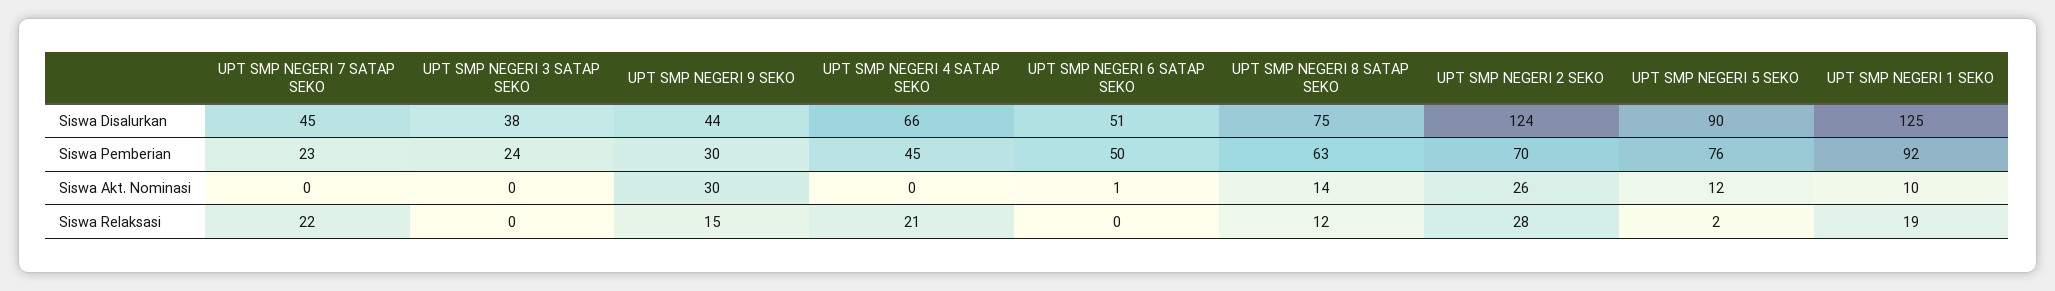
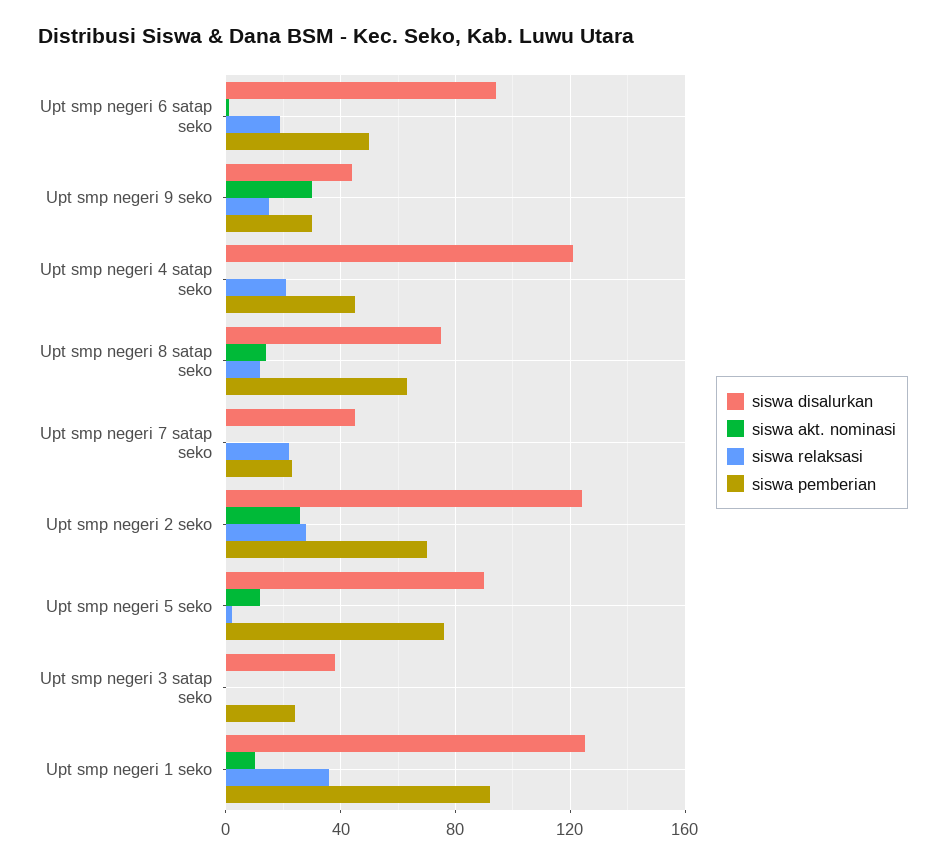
Siswa Disalurkan, UPT SMP NEGERI 4 SATAP SEKO: 66 -> 120
Siswa Disalurkan, UPT SMP NEGERI 6 SATAP SEKO: 51 -> 95
Siswa Relaksasi, UPT SMP NEGERI 6 SATAP SEKO: 0 -> 20
Siswa Relaksasi, UPT SMP NEGERI 1 SEKO: 19 -> 35

